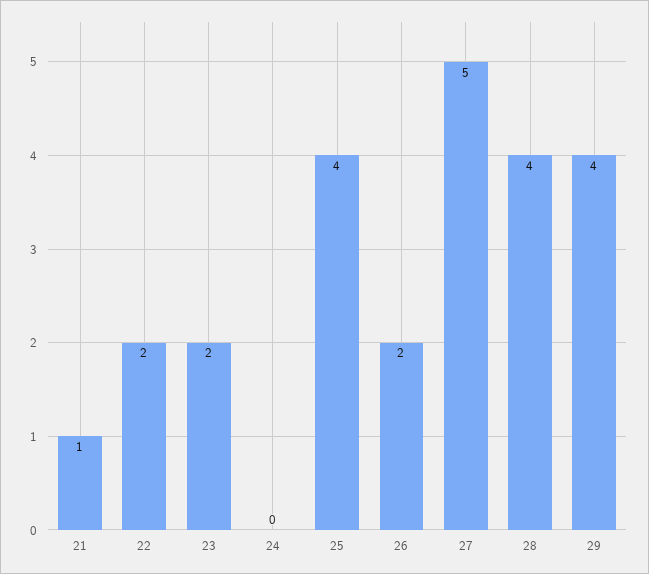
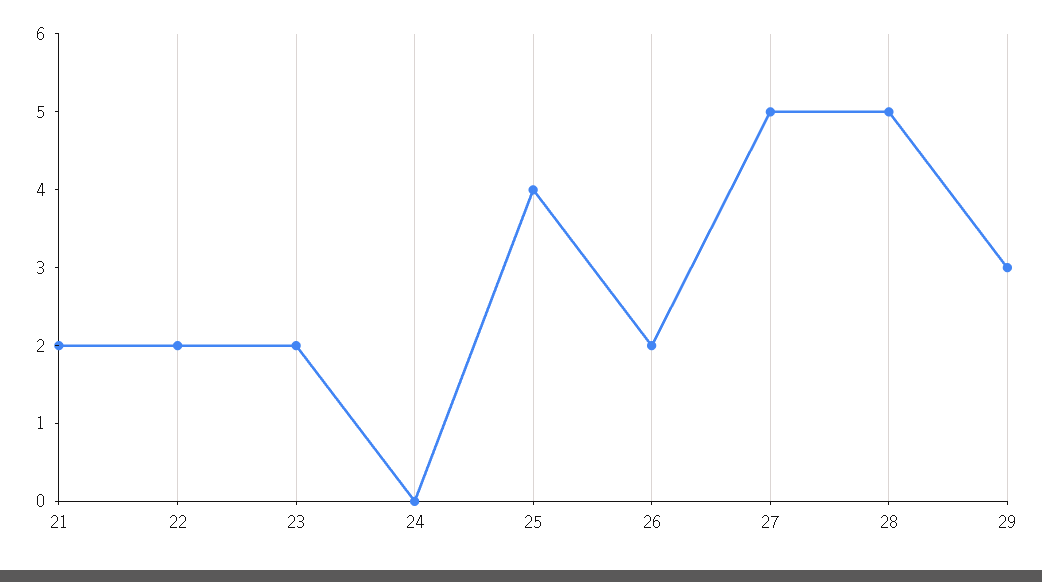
21: 1 -> 2
28: 4 -> 5
29: 4 -> 3

